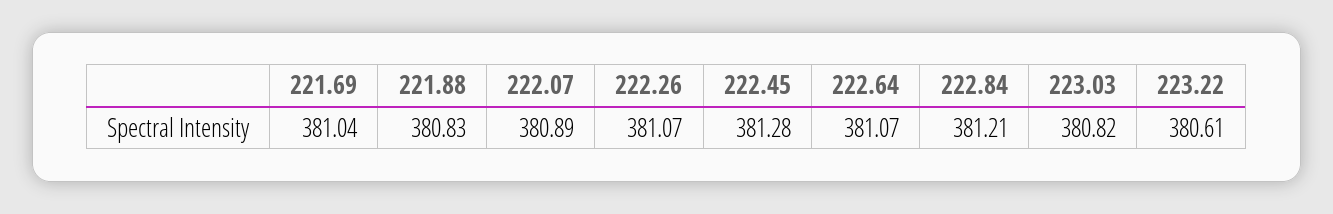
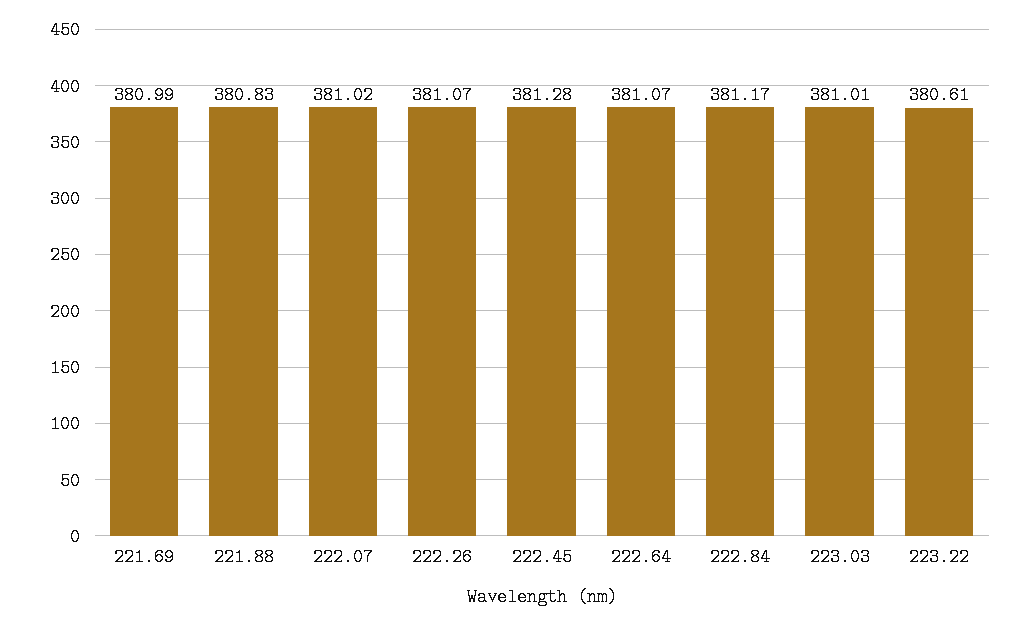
221.69: 381.04 -> 380.99
222.07: 380.89 -> 381.02
222.84: 381.21 -> 381.17
223.03: 380.82 -> 381.01

